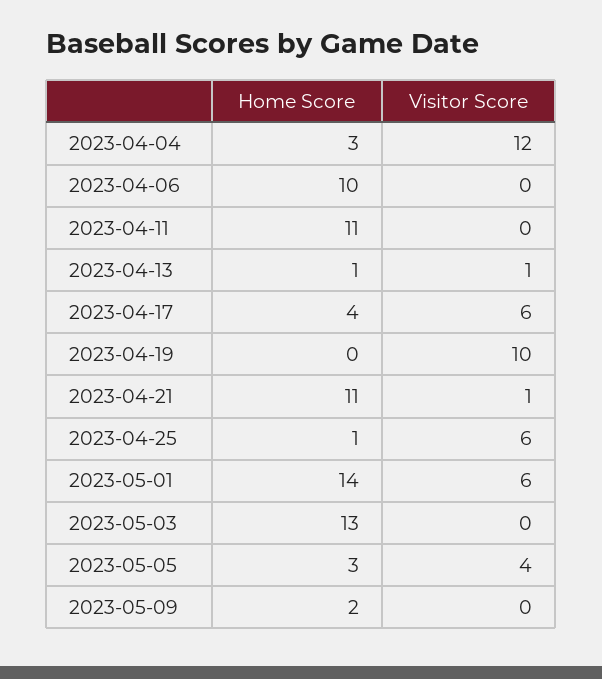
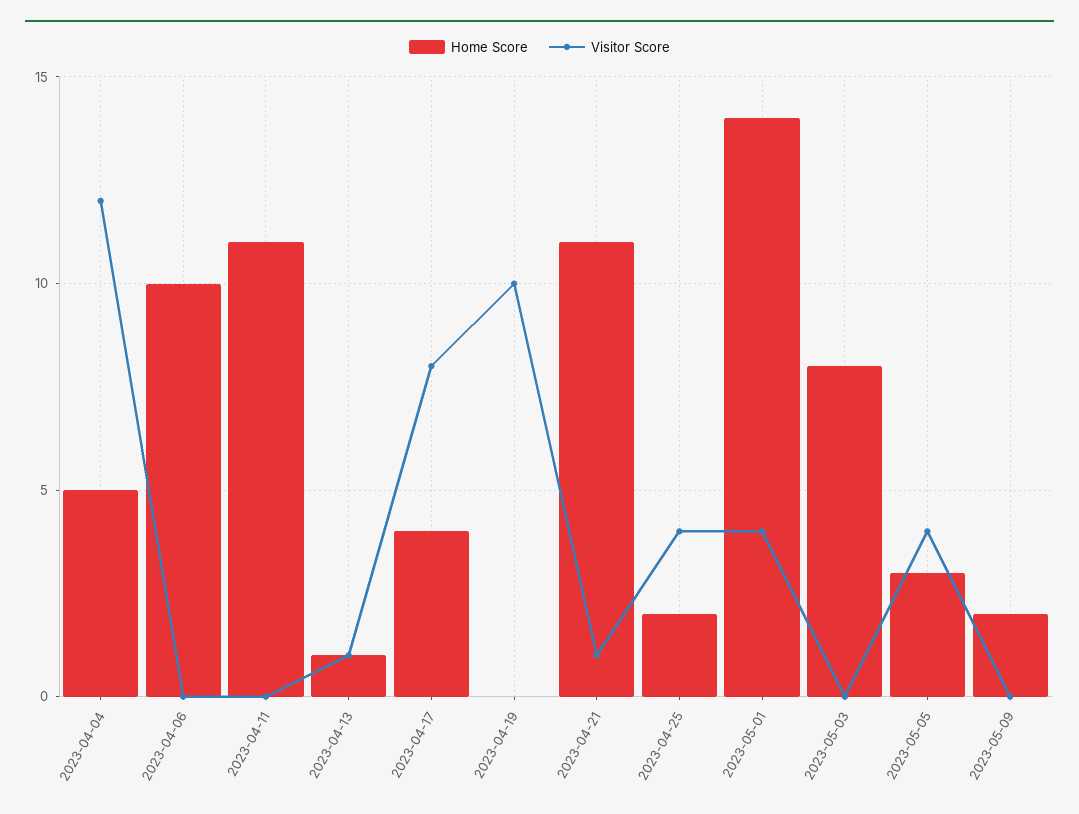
Home Score, 2023-04-04: 3 -> 5
Visitor Score, 2023-04-17: 6 -> 8
Home Score, 2023-04-25: 1 -> 2
Visitor Score, 2023-04-25: 6 -> 4
Visitor Score, 2023-05-01: 6 -> 4
Home Score, 2023-05-03: 13 -> 8

